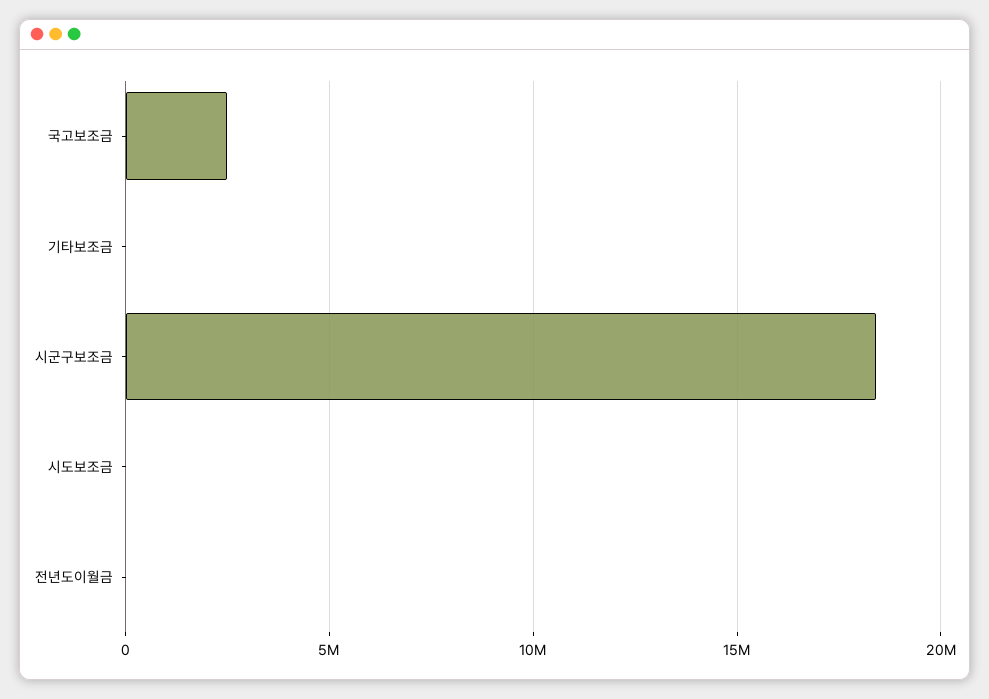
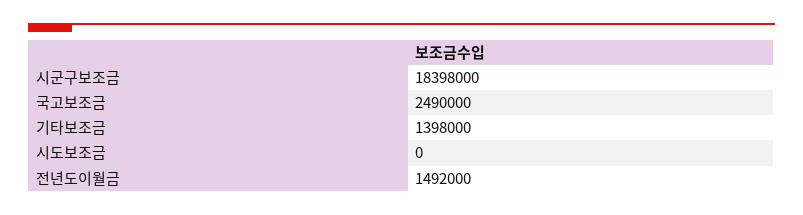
기타보조금: 0 -> 1398000
전년도이월금: 0 -> 1492000

